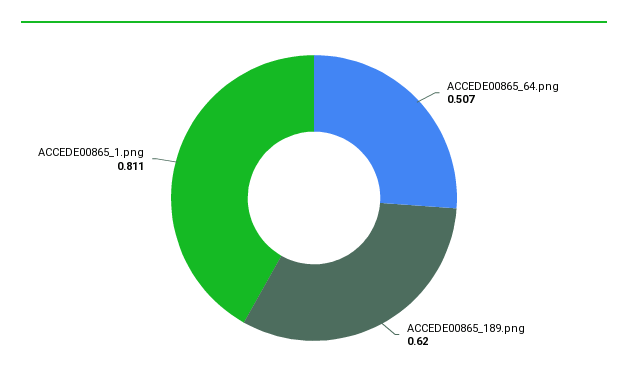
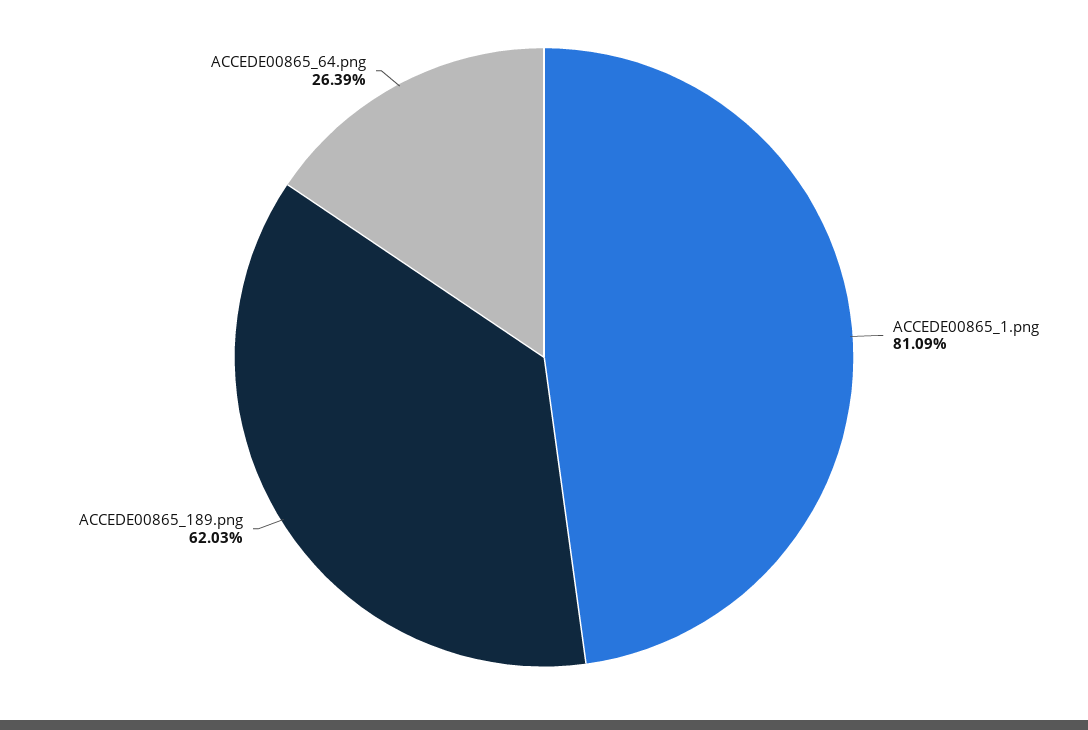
ACCEDE00865_64.png: 0.507 -> 0.2639

